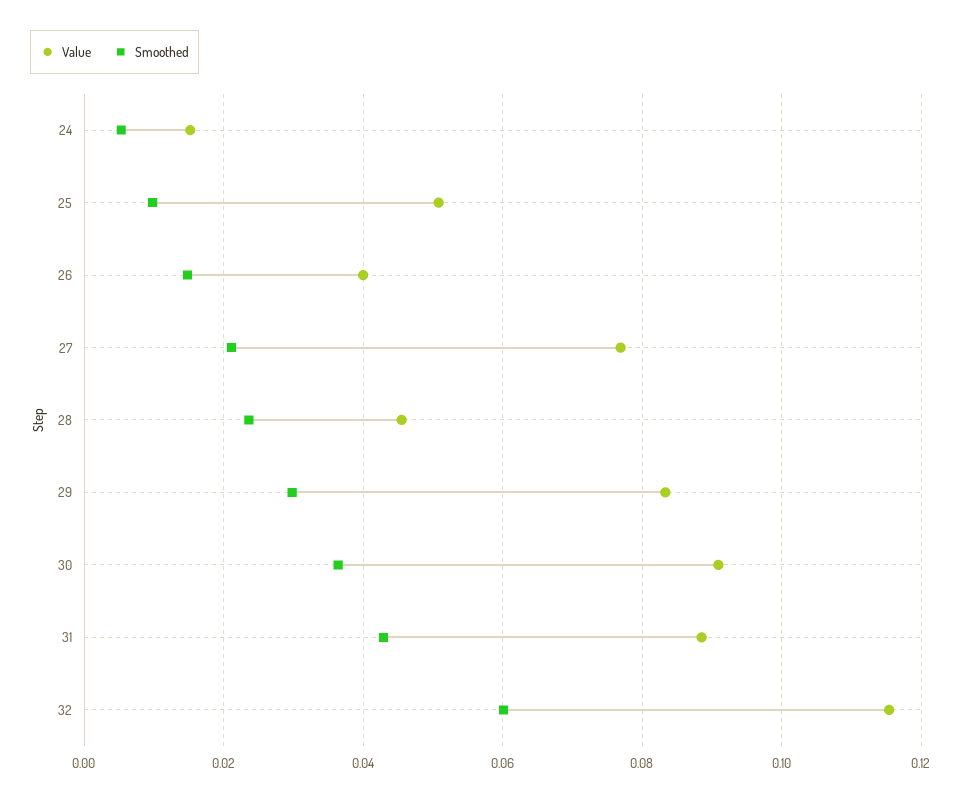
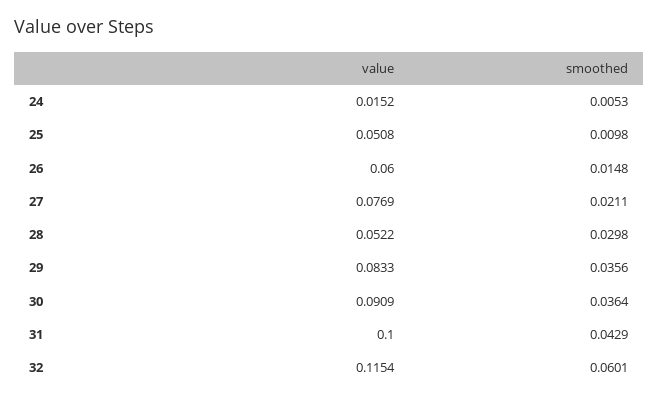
Value, 26: 0.04 -> 0.06
Value, 28: 0.046 -> 0.0522
Smoothed, 28: 0.024 -> 0.0298
Smoothed, 29: 0.03 -> 0.0356
Value, 31: 0.088 -> 0.1

